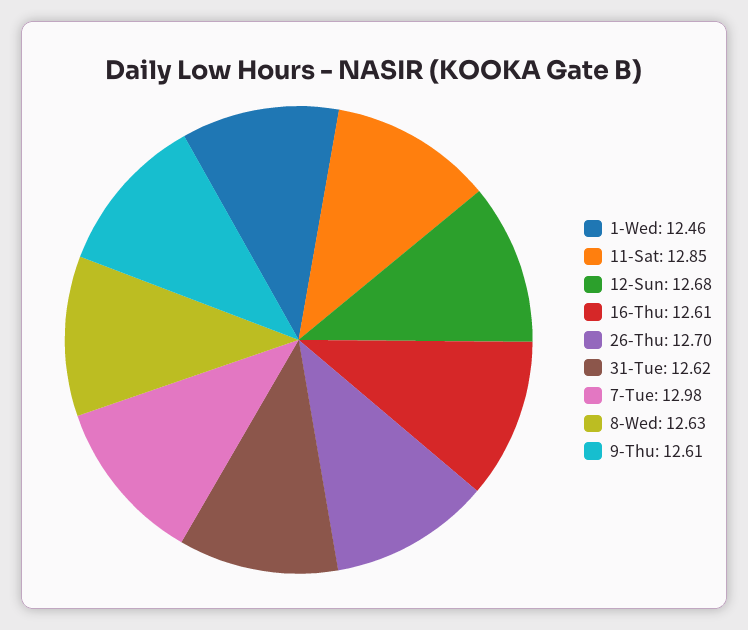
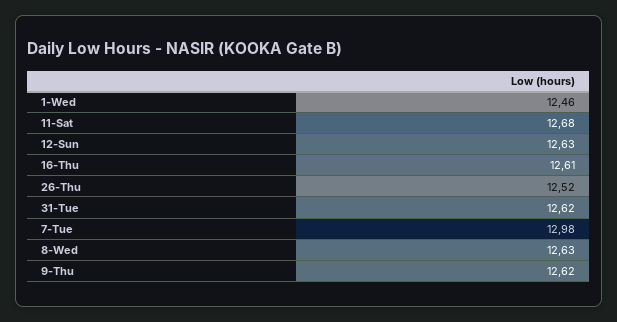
11-Sat: 12.85 -> 12.68
12-Sun: 12.68 -> 12.63
26-Thu: 12.7 -> 12.52
9-Thu: 12.61 -> 12.62

